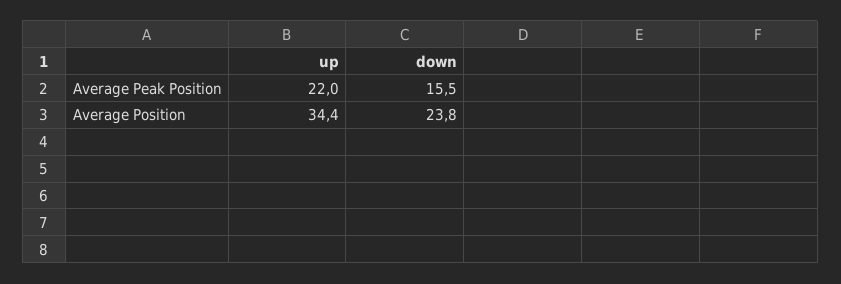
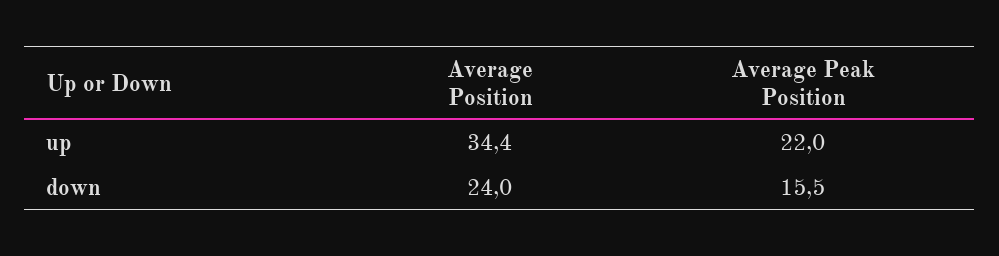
down, Average Position: 23.8 -> 24

